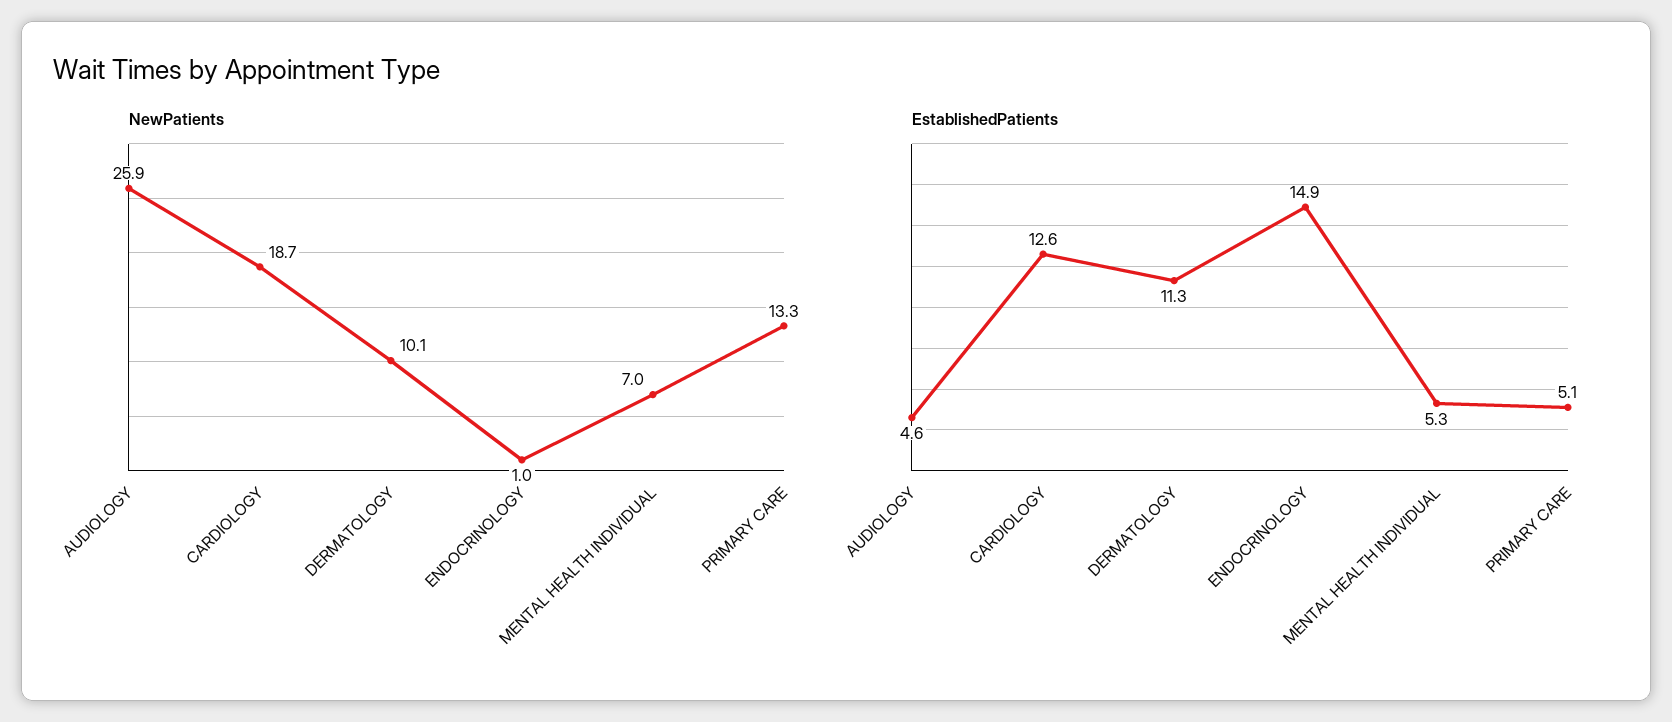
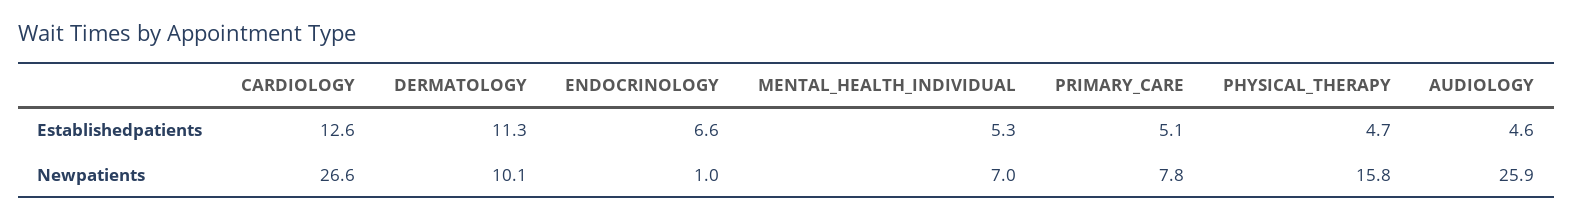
NewPatients, CARDIOLOGY: 18.7 -> 26.6
NewPatients, PRIMARY CARE: 13.3 -> 7.8
EstablishedPatients, ENDOCRINOLOGY: 14.9 -> 6.6
EstablishedPatients, PHYSICAL_THERAPY: none -> 4.7
NewPatients, PHYSICAL_THERAPY: none -> 15.8

